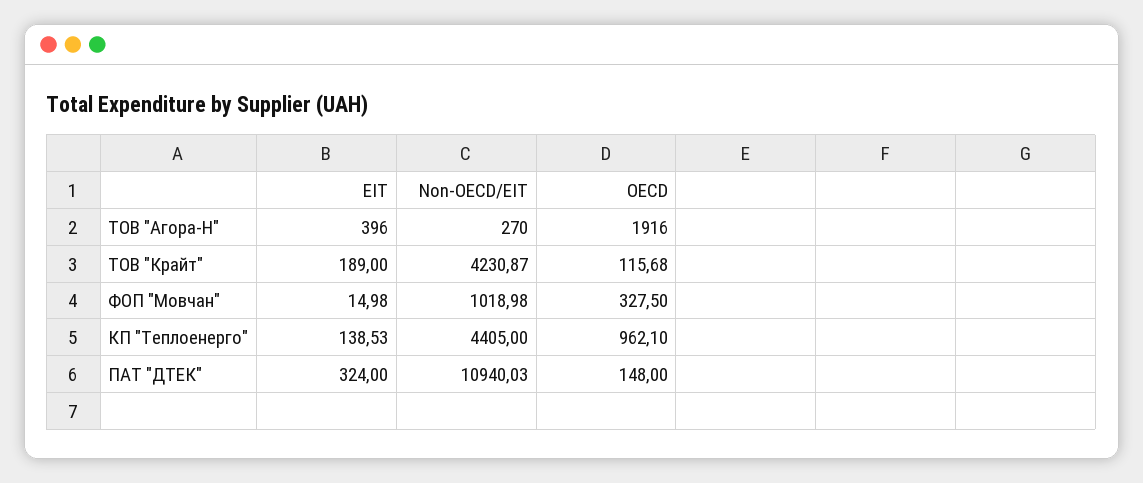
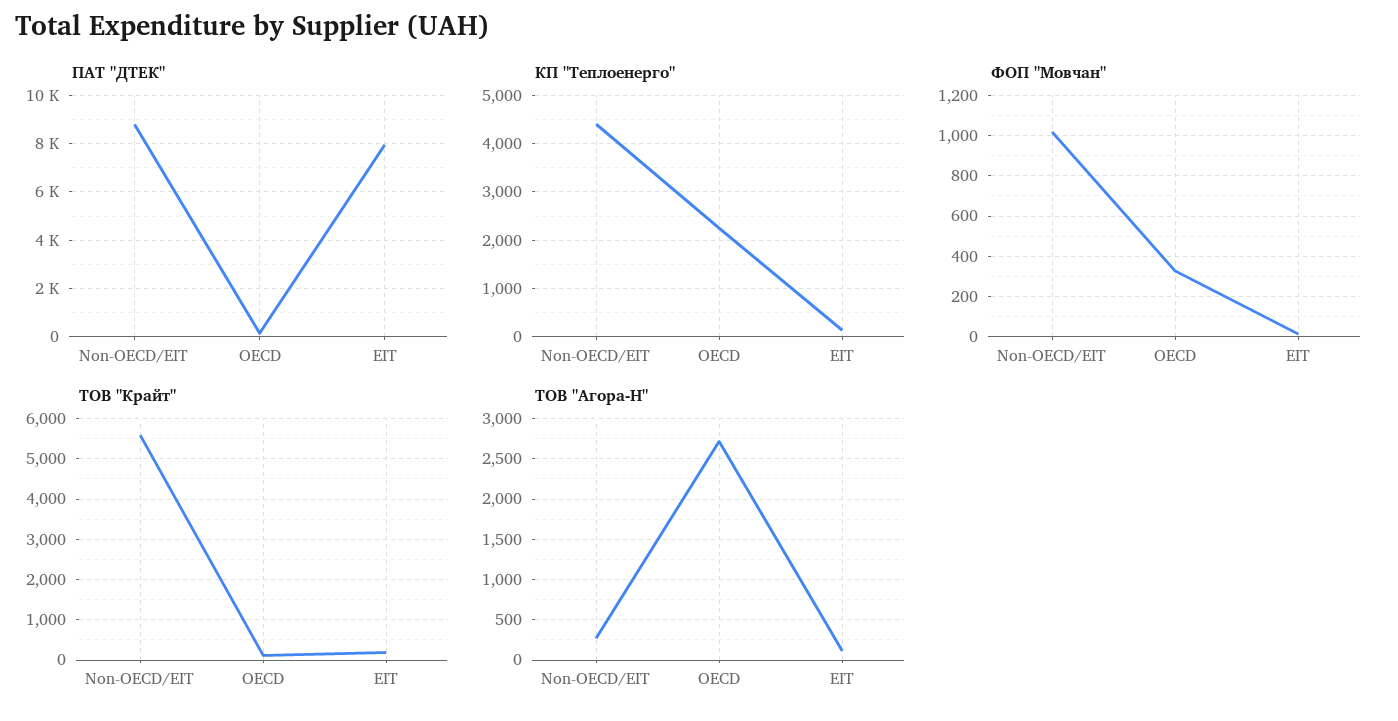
ТОВ "Агора-Н", EIT: 396 -> 100
ТОВ "Агора-Н", OECD: 1916 -> 2700
ТОВ "Крайт", Non-OECD/EIT: 4230.87 -> 5600
КП "Теплоенерго", OECD: 962.1 -> 2200
ПАТ "ДТЕК", EIT: 324 -> 8000
ПАТ "ДТЕК", Non-OECD/EIT: 10940.03 -> 8750

